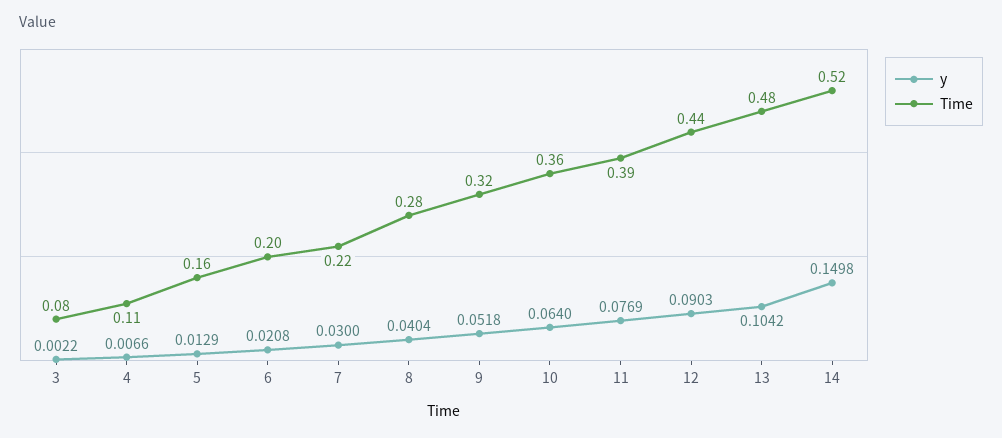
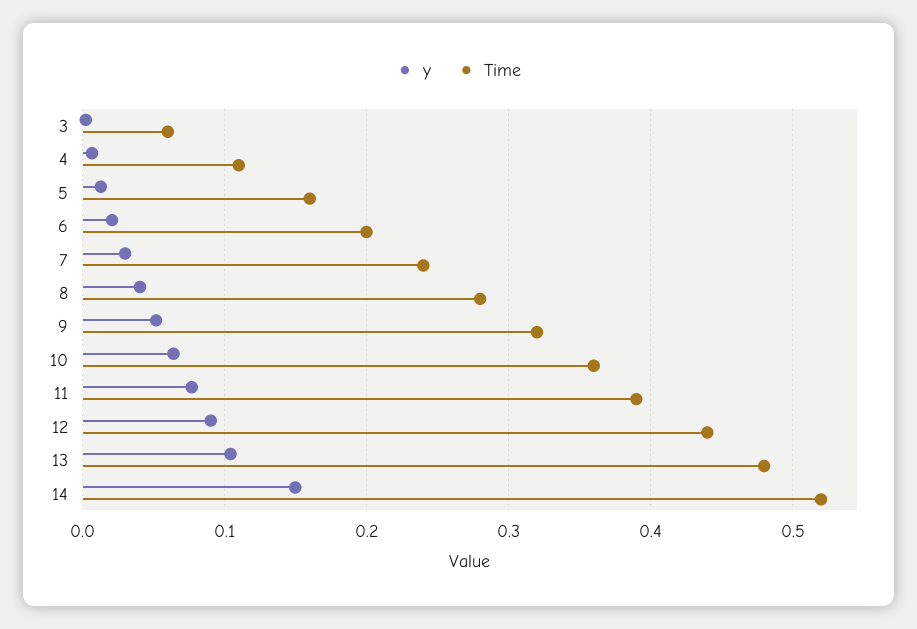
Time, 3: 0.08 -> 0.06
Time, 7: 0.22 -> 0.24

